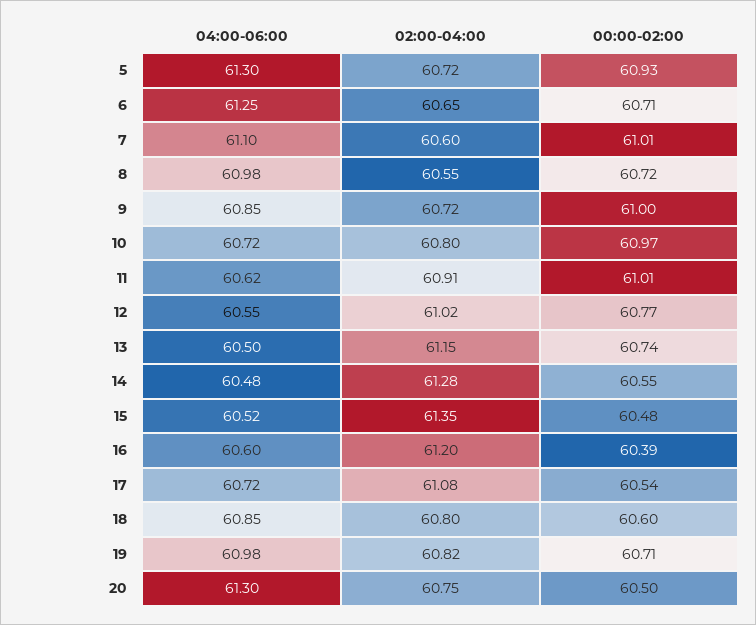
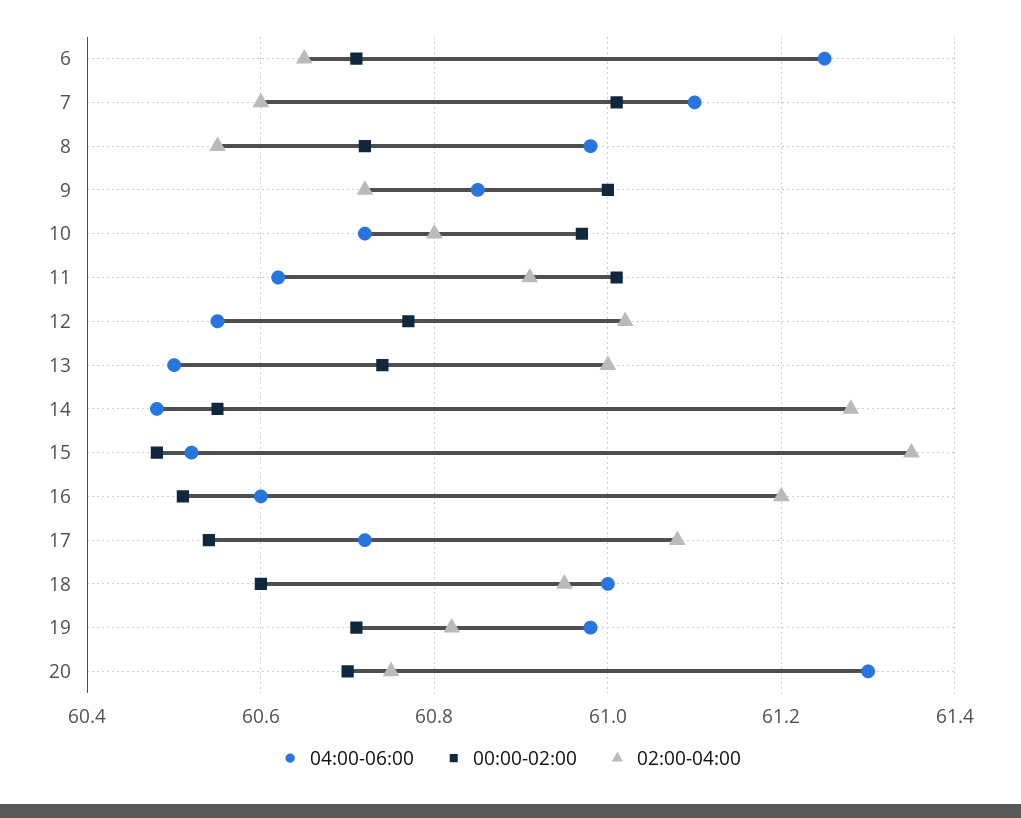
04:00-06:00, 5: 61.3 -> none
02:00-04:00, 5: 60.72 -> none
00:00-02:00, 5: 60.93 -> none
02:00-04:00, 13: 61.15 -> 61
00:00-02:00, 16: 60.39 -> 60.5
04:00-06:00, 18: 60.85 -> 61
02:00-04:00, 18: 60.8 -> 60.95
00:00-02:00, 20: 60.5 -> 60.7

